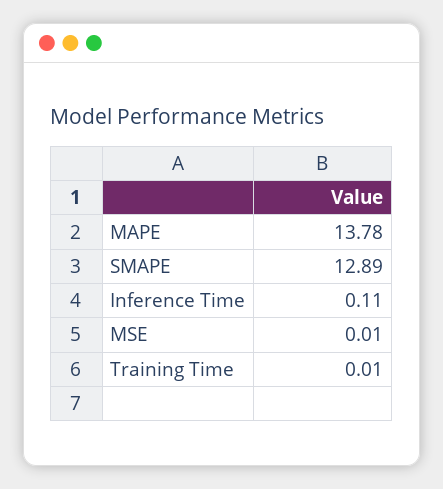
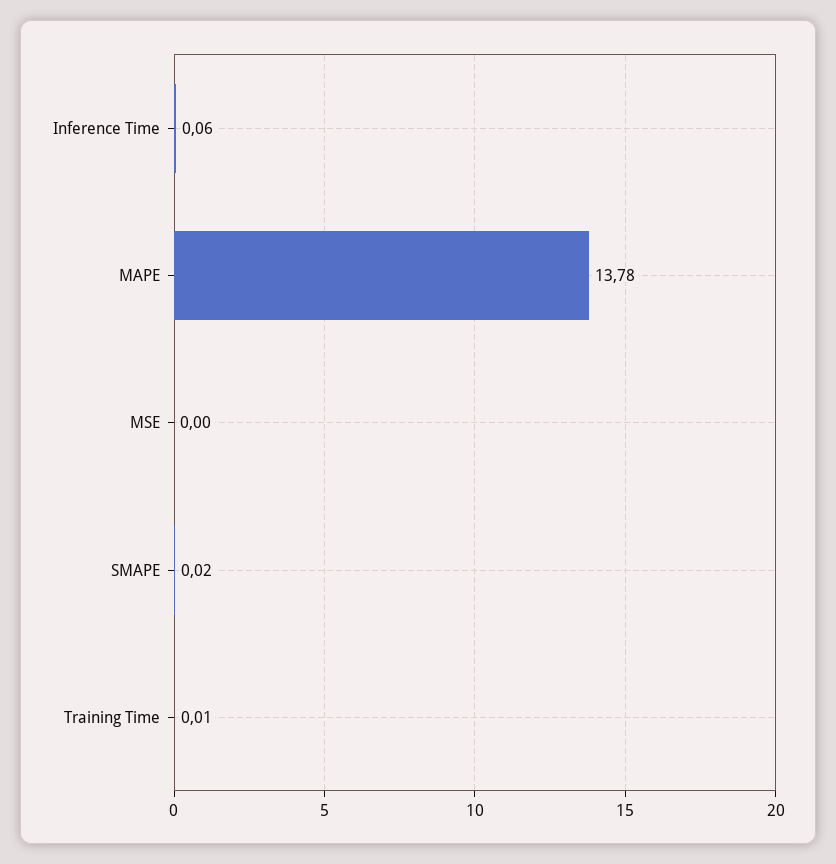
SMAPE: 12.89 -> 0.02
Inference Time: 0.11 -> 0.06
MSE: 0.01 -> 0

